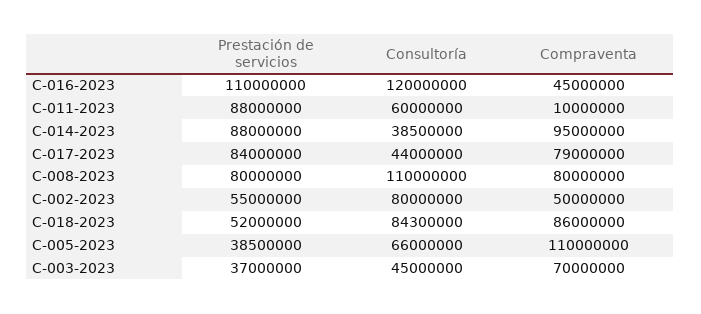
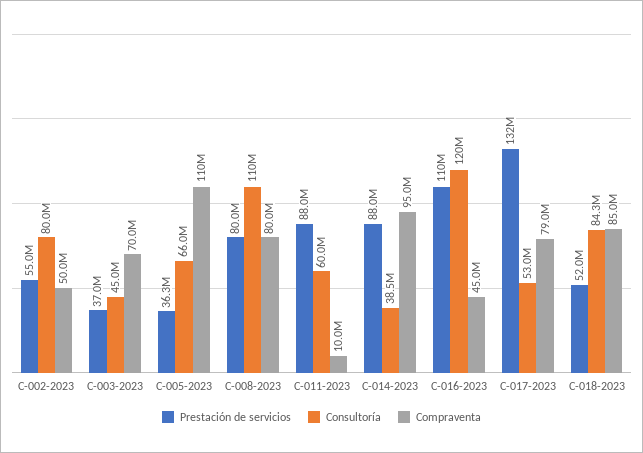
Prestación de servicios, C-017-2023: 84000000 -> 132000000
Consultoría, C-017-2023: 44000000 -> 53000000
Compraventa, C-018-2023: 86000000 -> 85000000
Prestación de servicios, C-005-2023: 38500000 -> 36300000

